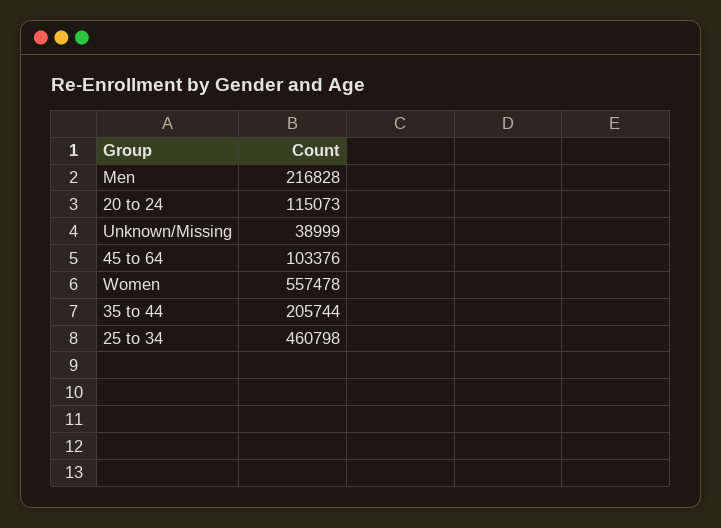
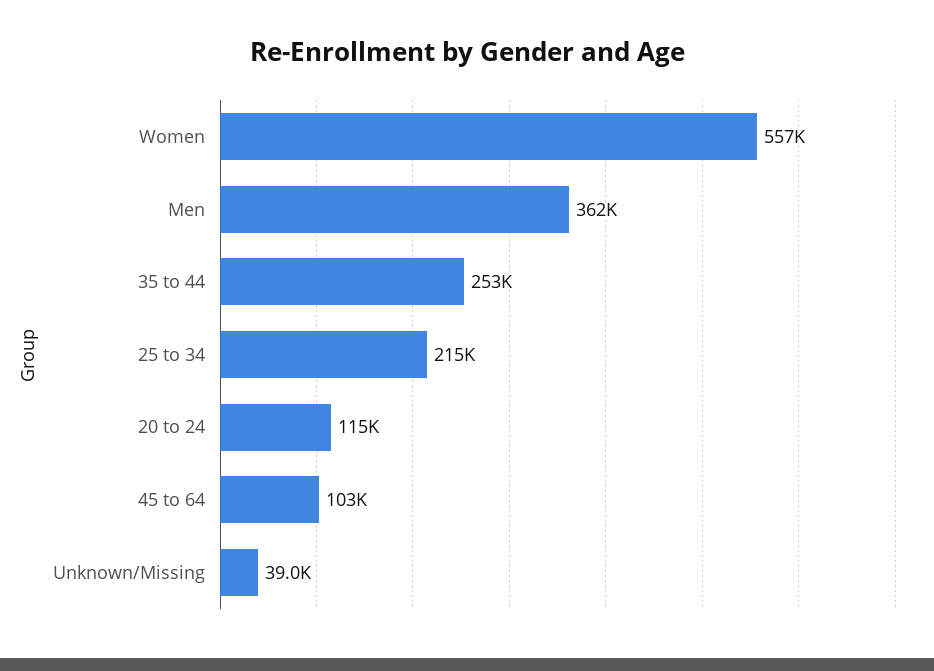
Men: 216828 -> 362000
35 to 44: 205744 -> 253000
25 to 34: 460798 -> 215000

